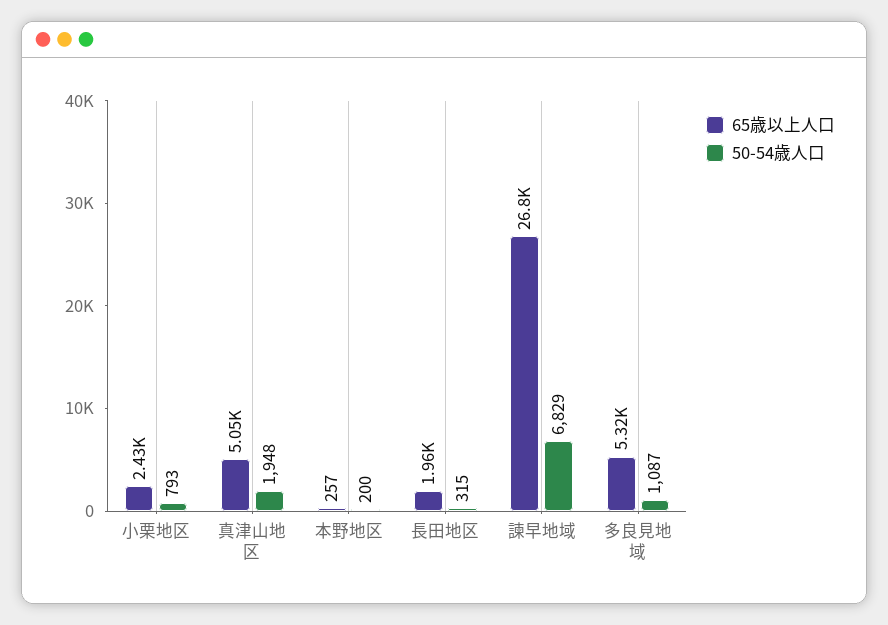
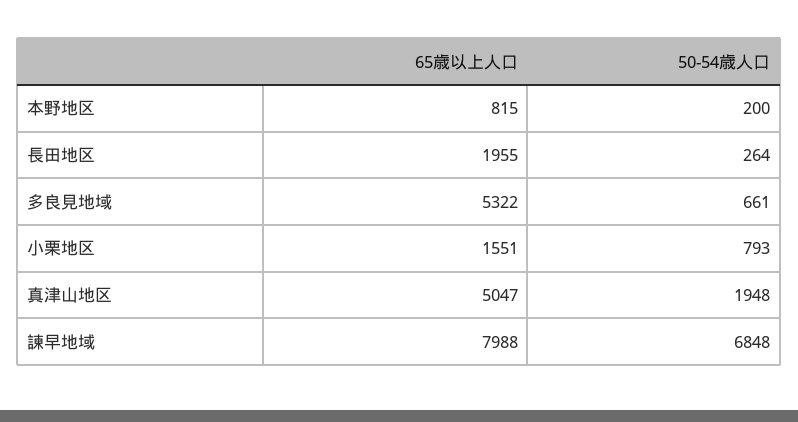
65歳以上人口, 小栗地区: 2430 -> 1551
65歳以上人口, 本野地区: 257 -> 815
50-54歳人口, 長田地区: 315 -> 264
65歳以上人口, 諫早地域: 26800 -> 7988
50-54歳人口, 諫早地域: 6829 -> 6848
50-54歳人口, 多良見地域: 1087 -> 661

